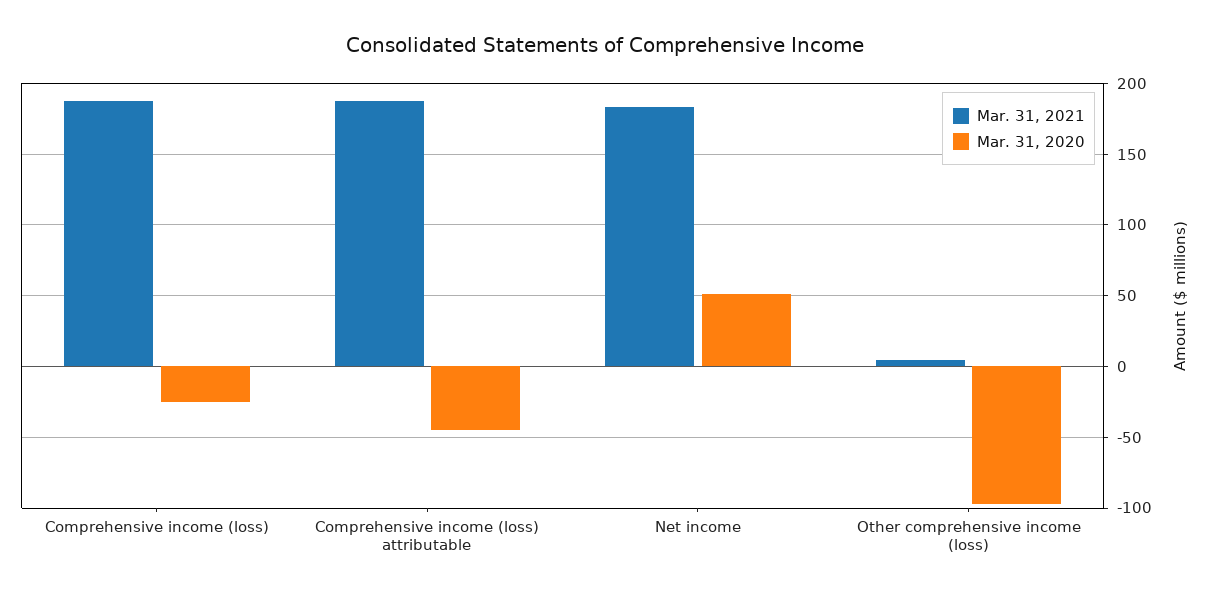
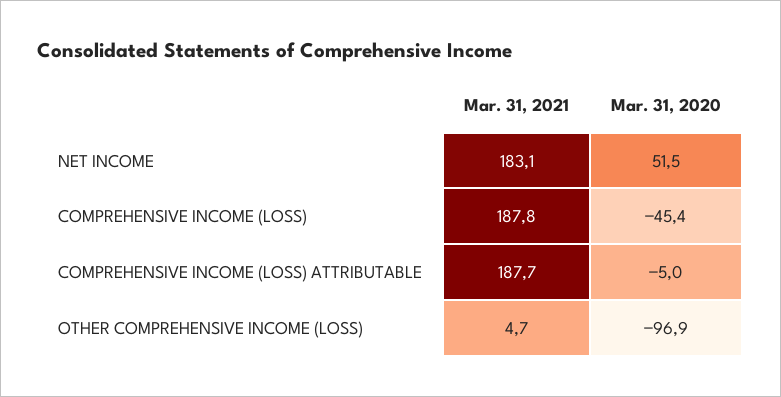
Mar. 31, 2020, Comprehensive income (loss): -25 -> -45.4
Mar. 31, 2020, Comprehensive income (loss) attributable: -45 -> -5

